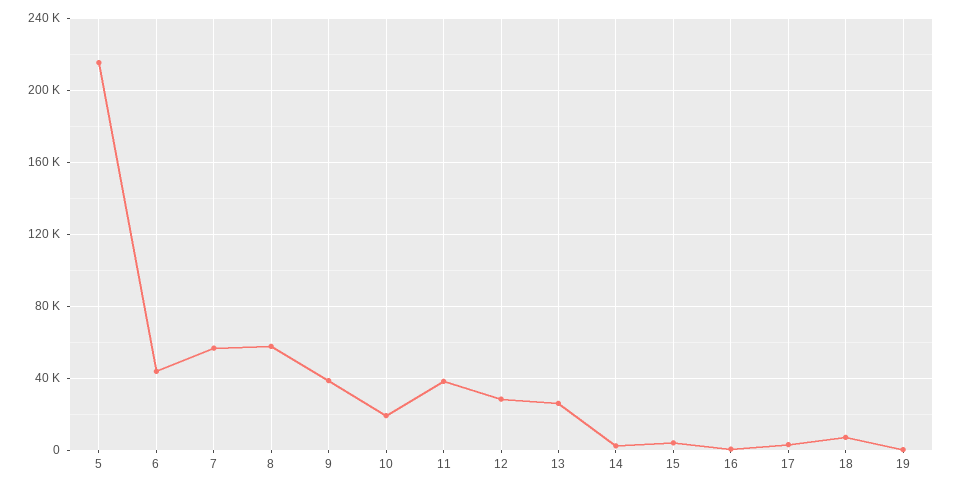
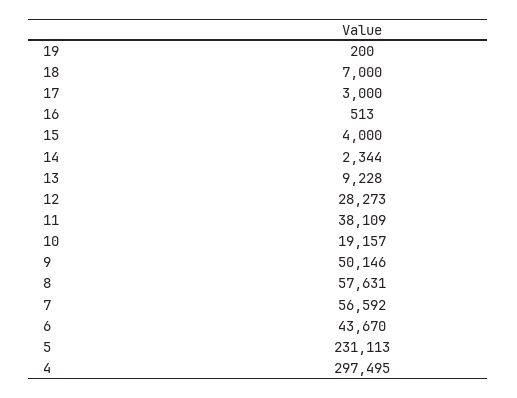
5: 215000 -> 231113
9: 40000 -> 50146
13: 25000 -> 9228
4: none -> 297495

